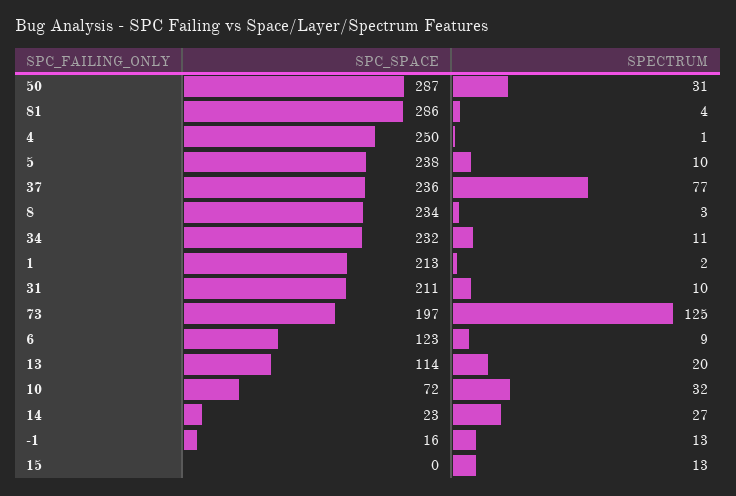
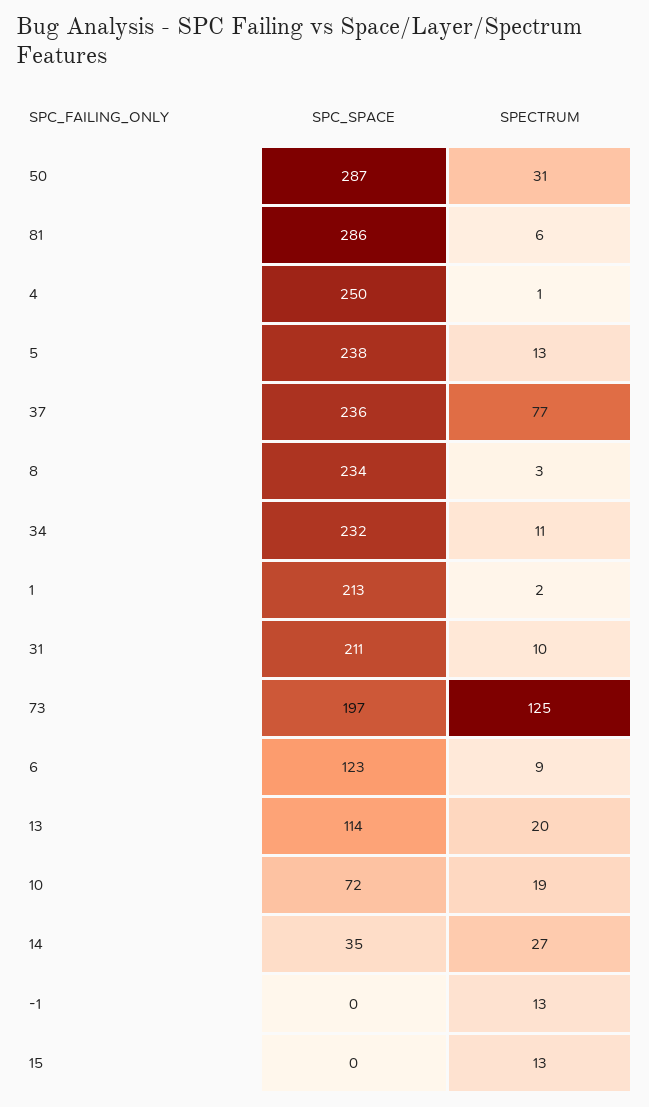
SPECTRUM, 81: 4 -> 6
SPECTRUM, 5: 10 -> 13
SPECTRUM, 10: 32 -> 19
SPC_SPACE, 14: 23 -> 35
SPC_SPACE, -1: 16 -> 0

